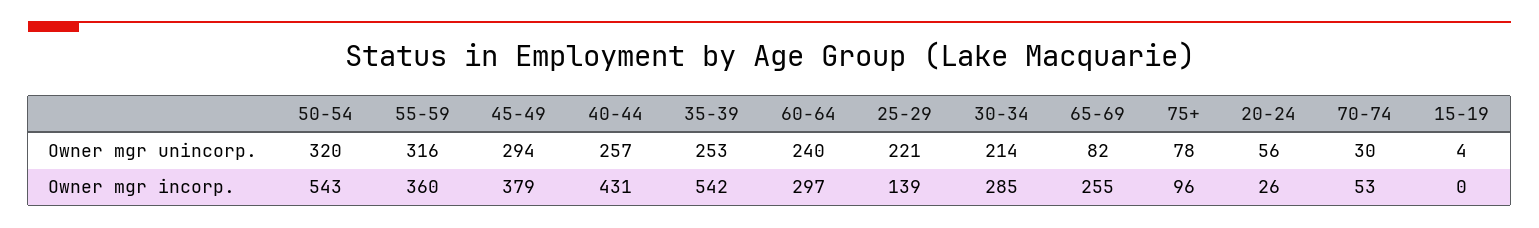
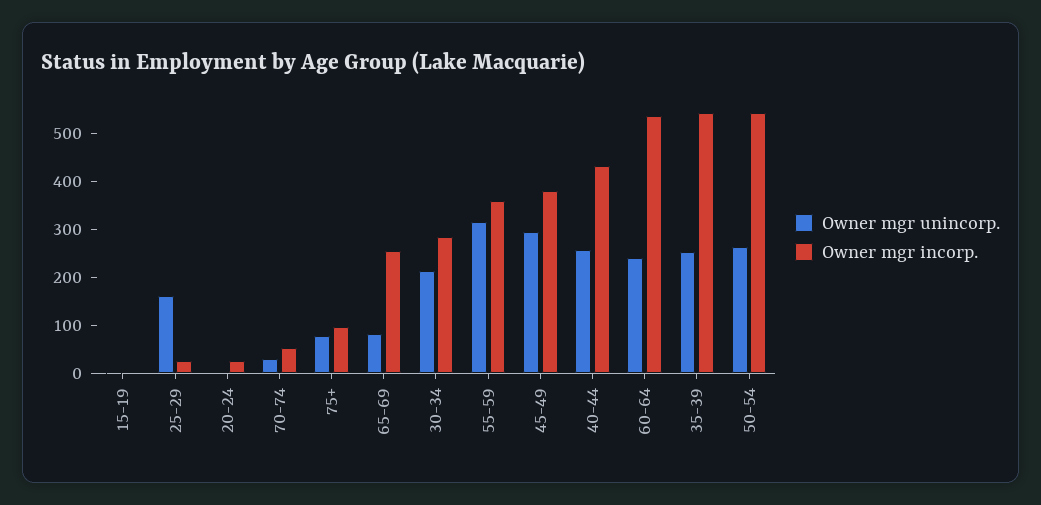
Owner mgr unincorp., 50-54: 320 -> 260
Owner mgr unincorp., 25-29: 221 -> 160
Owner mgr unincorp., 20-24: 56 -> 0
Owner mgr incorp., 60-64: 297 -> 540
Owner mgr incorp., 25-29: 139 -> 20

